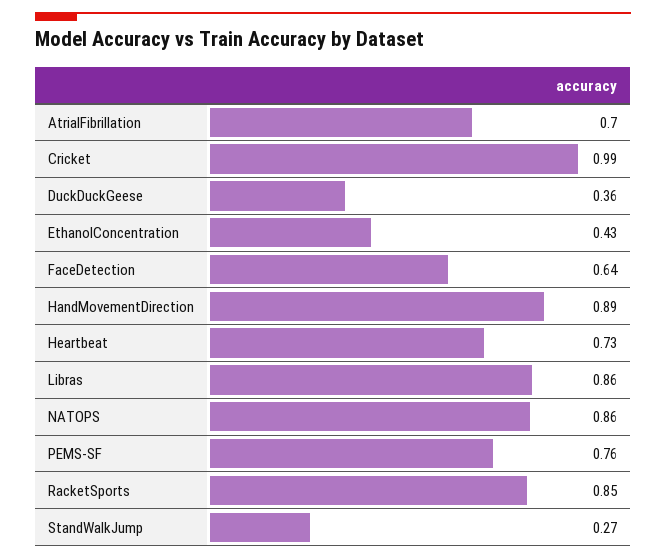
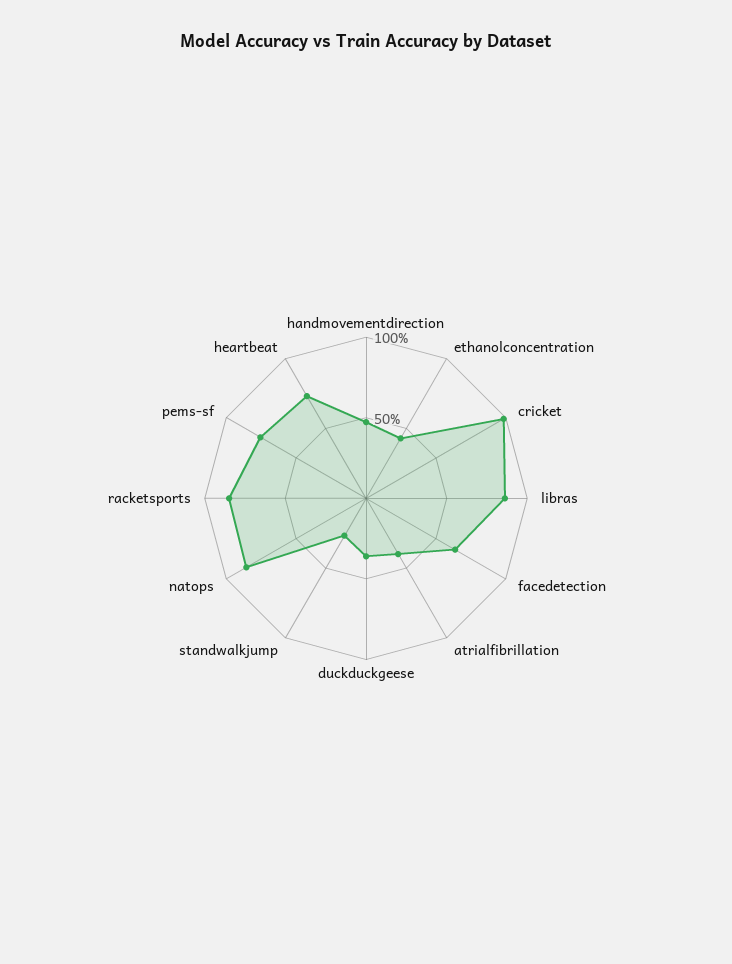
AtrialFibrillation: 0.7 -> 0.4
HandMovementDirection: 0.89 -> 0.5

